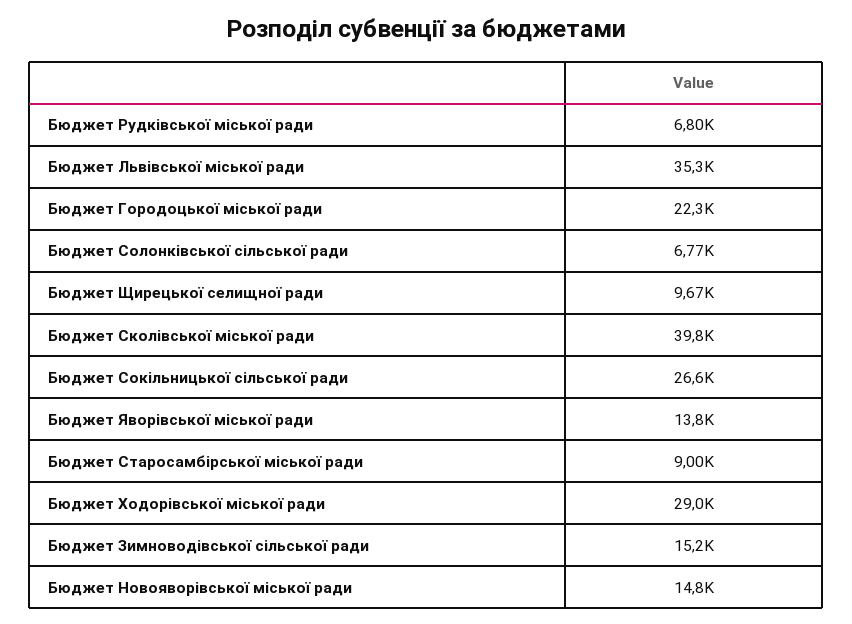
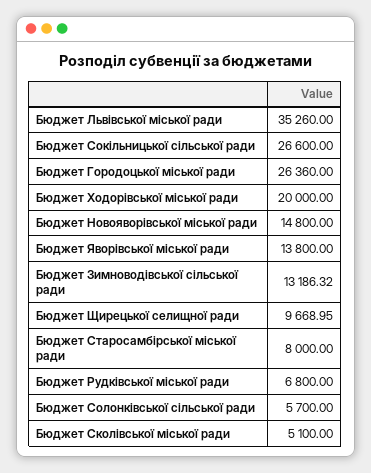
Бюджет Городоцької міської ради: 22300 -> 26360
Бюджет Солонківської сільської ради: 6770 -> 5700
Бюджет Сколівської міської ради: 39800 -> 5100
Бюджет Старосамбірської міської ради: 9000 -> 8000
Бюджет Ходорівської міської ради: 29000 -> 20000
Бюджет Зимноводівської сільської ради: 15200 -> 13186.32

